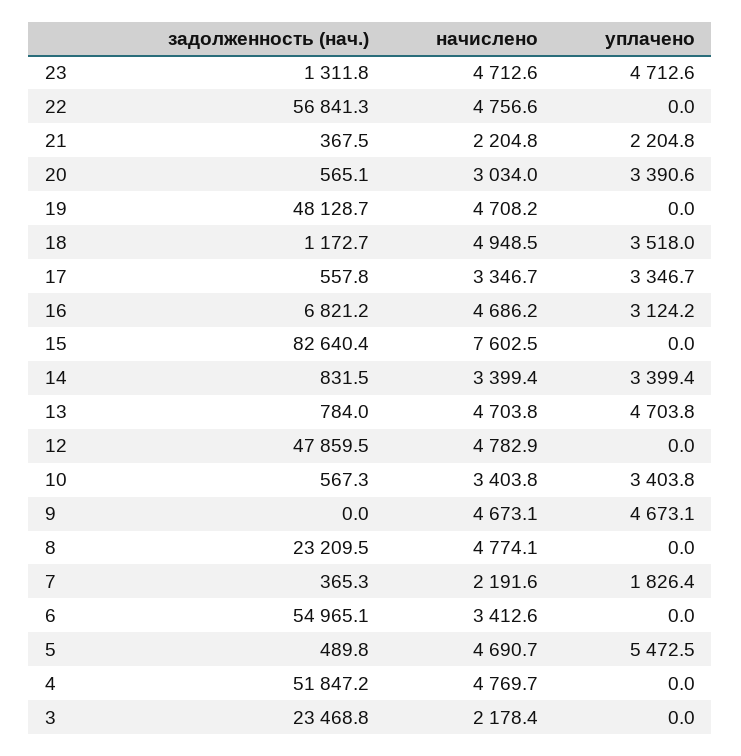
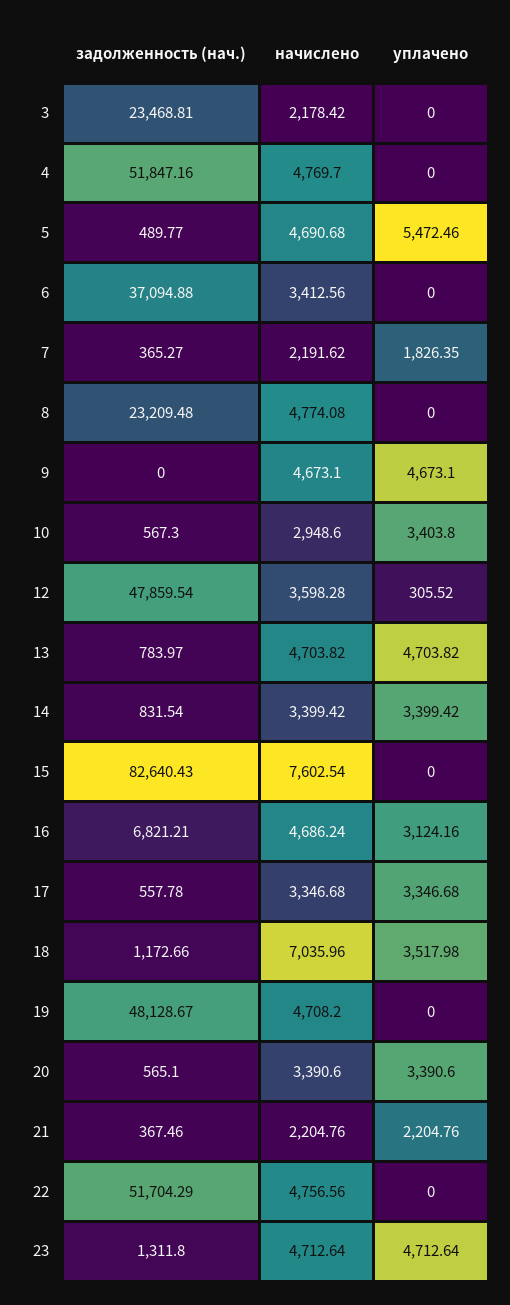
задолженность (нач.), 22: 56841.3 -> 51704.29
начислено, 20: 3034 -> 3390.6
начислено, 18: 4948.5 -> 7035.96
начислено, 12: 4782.9 -> 3598.28
уплачено, 12: 0 -> 305.52
начислено, 10: 3403.8 -> 2948.6
задолженность (нач.), 6: 54965.1 -> 37094.88

